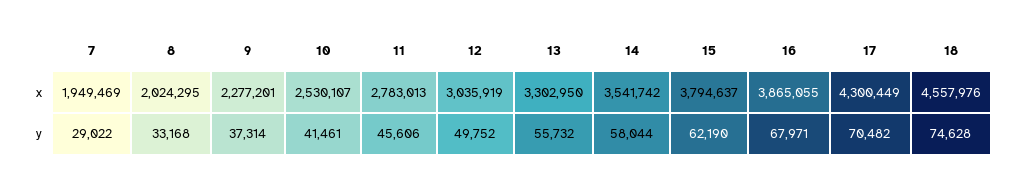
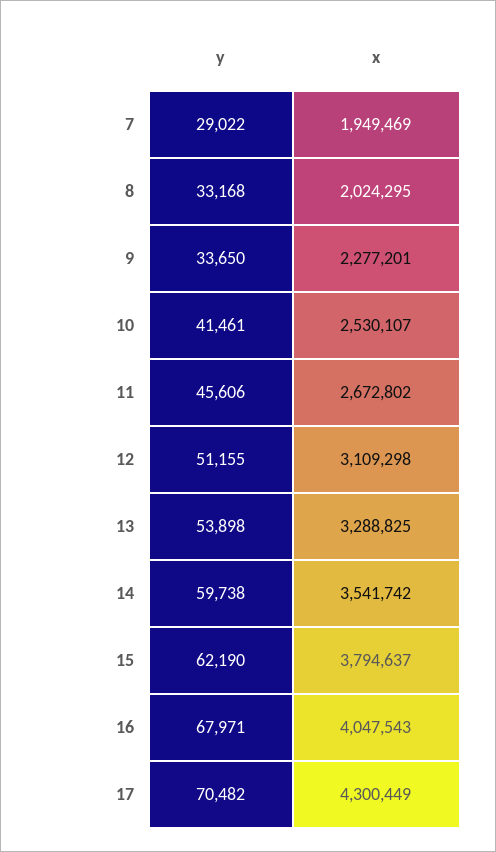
11, x: 2783013 -> 2672802
12, x: 3035919 -> 3109298
13, x: 3302950 -> 3288825
16, x: 3865055 -> 4047543
18, x: 4557976 -> none
9, y: 37314 -> 33650
12, y: 49752 -> 51155
13, y: 55732 -> 53898
14, y: 58044 -> 59738
18, y: 74628 -> none

